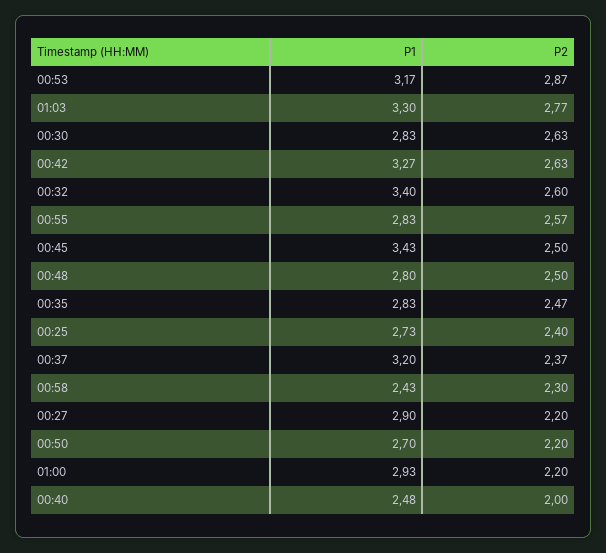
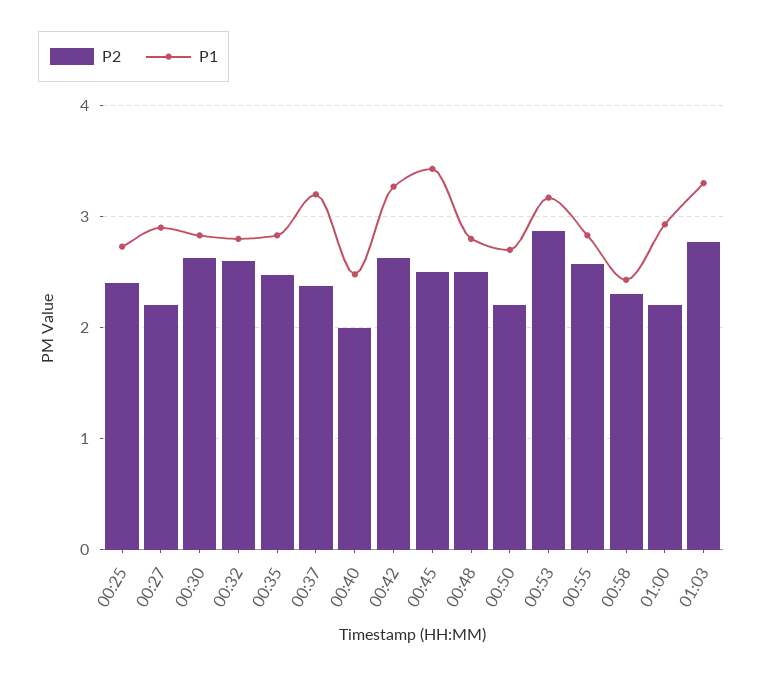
P1, 00:32: 3.4 -> 2.8

